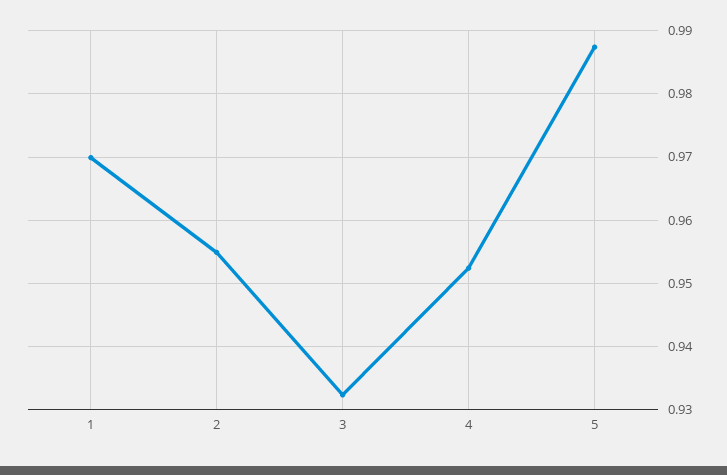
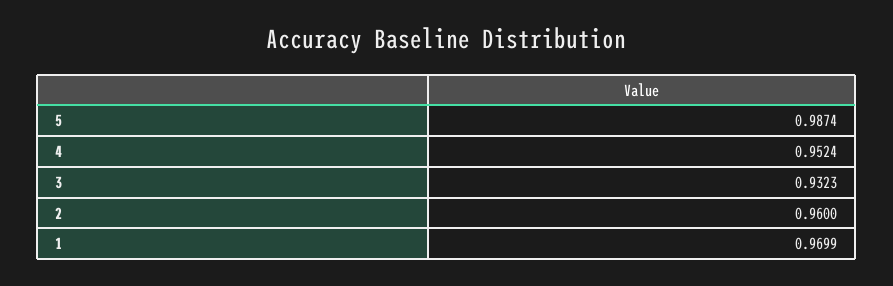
2: 0.955 -> 0.96

